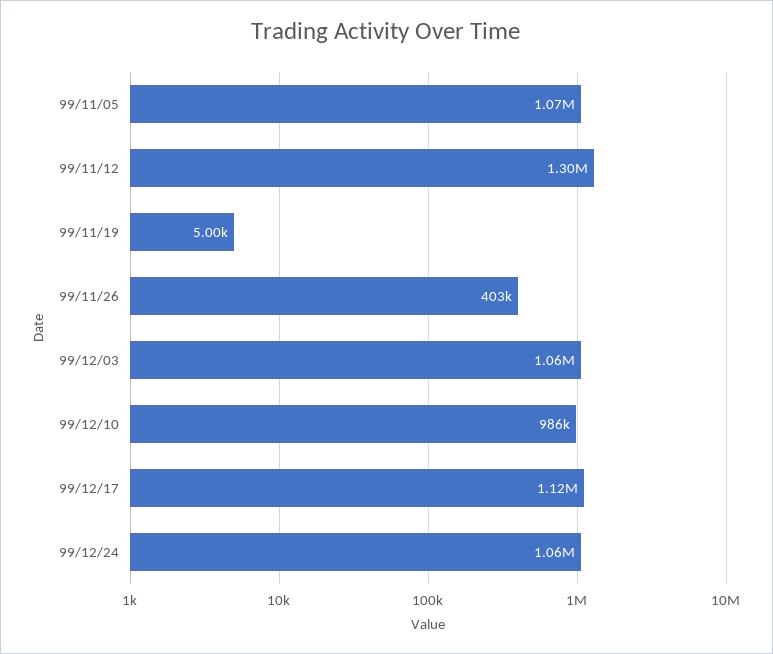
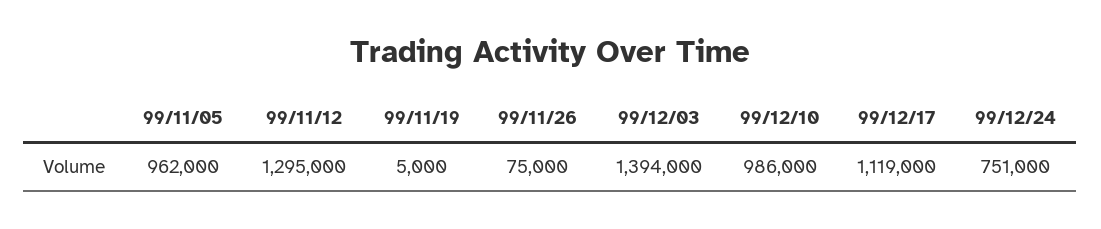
99/11/05: 1070000 -> 962000
99/11/26: 403000 -> 75000
99/12/03: 1060000 -> 1394000
99/12/24: 1060000 -> 751000

